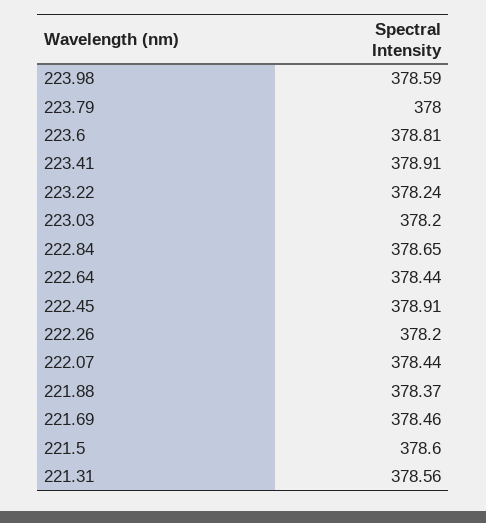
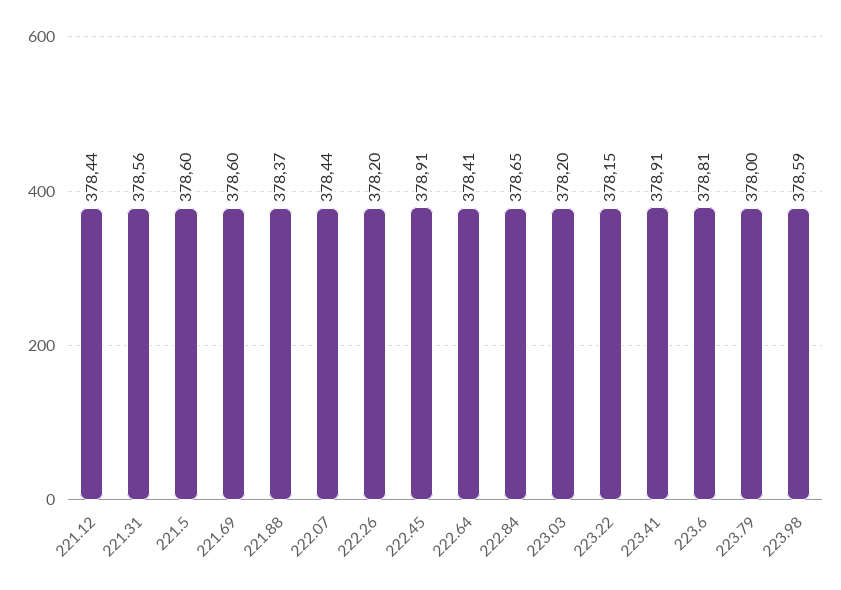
223.22: 378.24 -> 378.15
222.64: 378.44 -> 378.41
221.69: 378.46 -> 378.6
221.12: none -> 378.44

